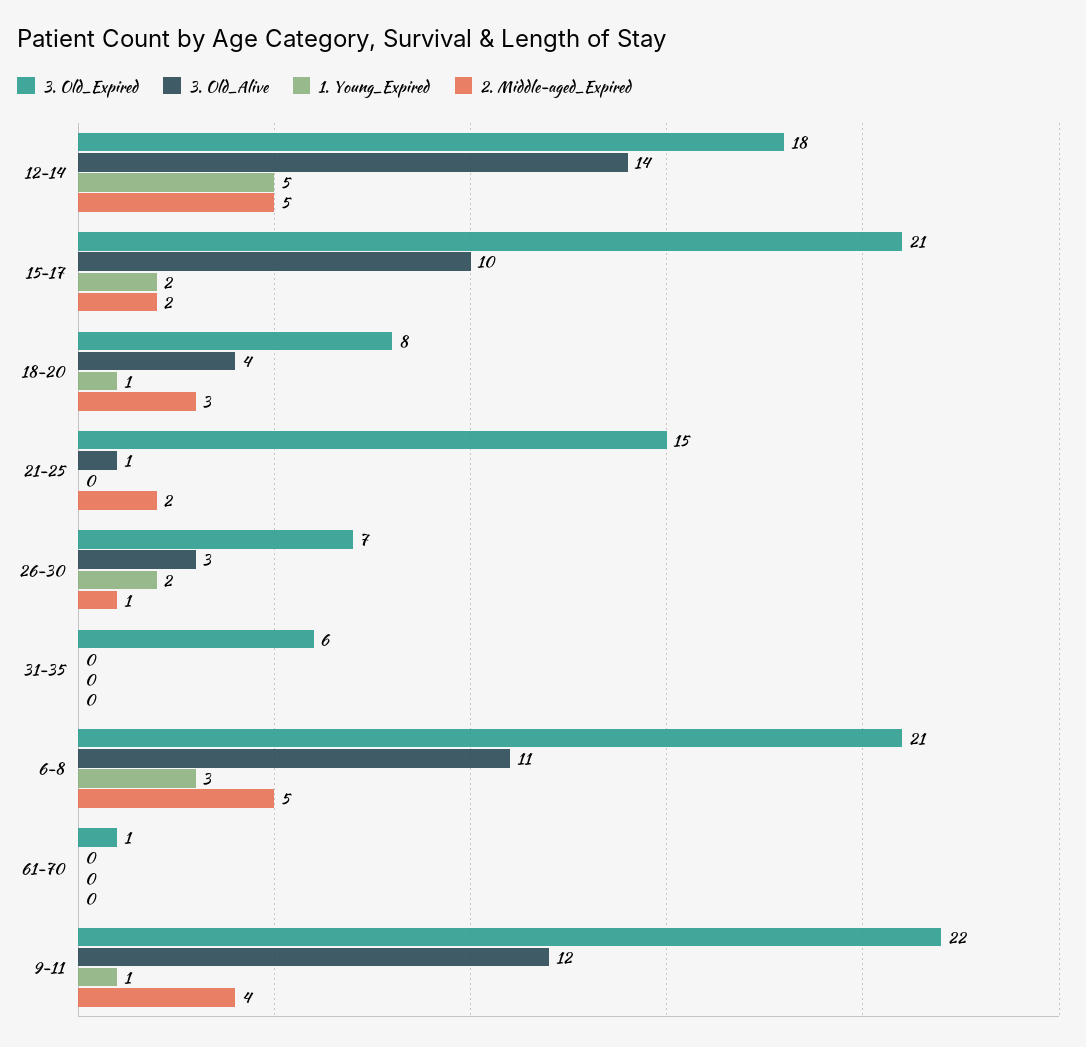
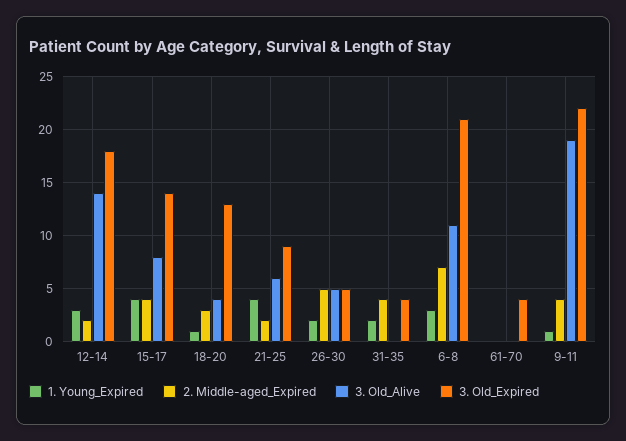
1. Young_Expired, 12-14: 5 -> 3
2. Middle-aged_Expired, 12-14: 5 -> 2
3. Old_Expired, 15-17: 21 -> 14
3. Old_Alive, 15-17: 10 -> 8
1. Young_Expired, 15-17: 2 -> 4
2. Middle-aged_Expired, 15-17: 2 -> 4
3. Old_Expired, 18-20: 8 -> 13
3. Old_Expired, 21-25: 15 -> 9
3. Old_Alive, 21-25: 1 -> 6
1. Young_Expired, 21-25: 0 -> 4
3. Old_Expired, 26-30: 7 -> 5
3. Old_Alive, 26-30: 3 -> 5
2. Middle-aged_Expired, 26-30: 1 -> 5
3. Old_Expired, 31-35: 6 -> 4
1. Young_Expired, 31-35: 0 -> 2
2. Middle-aged_Expired, 31-35: 0 -> 4
2. Middle-aged_Expired, 6-8: 5 -> 7
3. Old_Expired, 61-70: 1 -> 4
3. Old_Alive, 9-11: 12 -> 19

